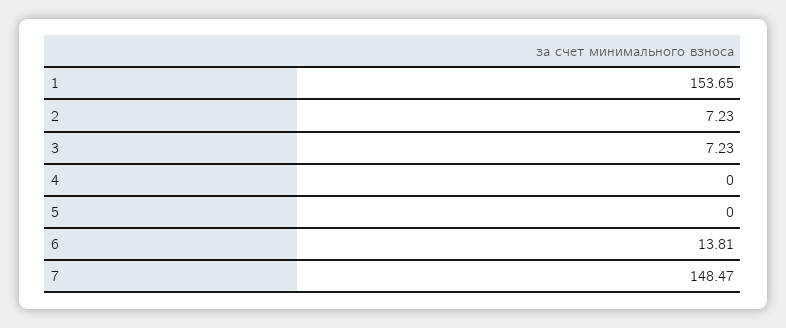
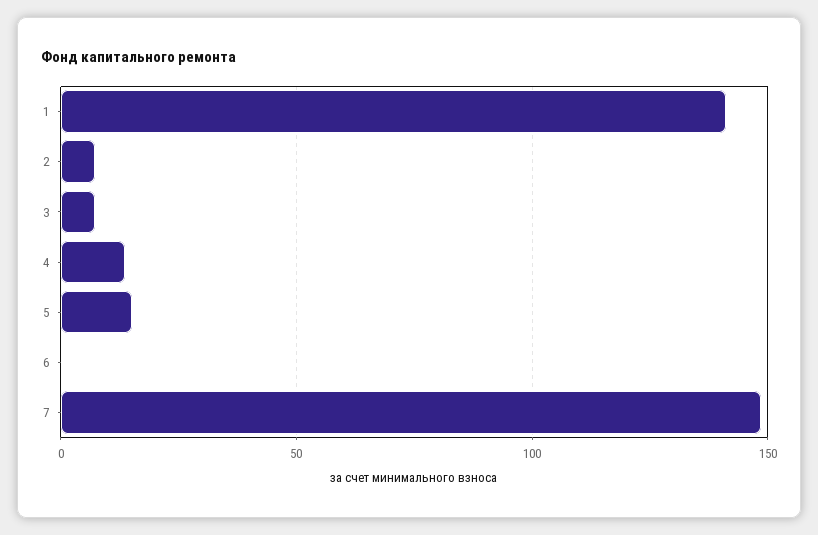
1: 153.65 -> 140
4: 0 -> 15
5: 0 -> 15
6: 13.81 -> 0

